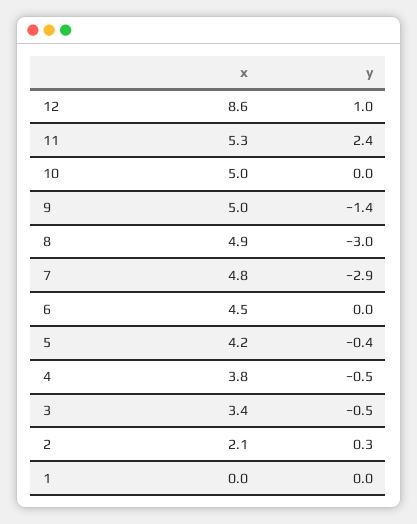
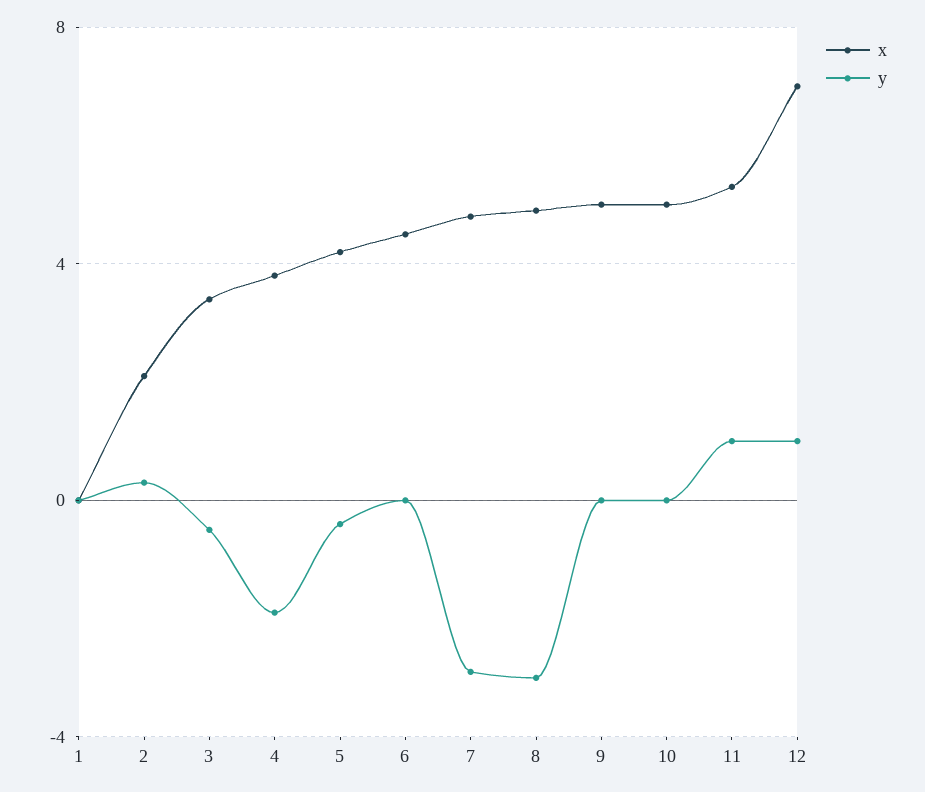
x, 12: 8.6 -> 7
y, 11: 2.4 -> 1
y, 9: -1.4 -> 0
y, 4: -0.5 -> -2

